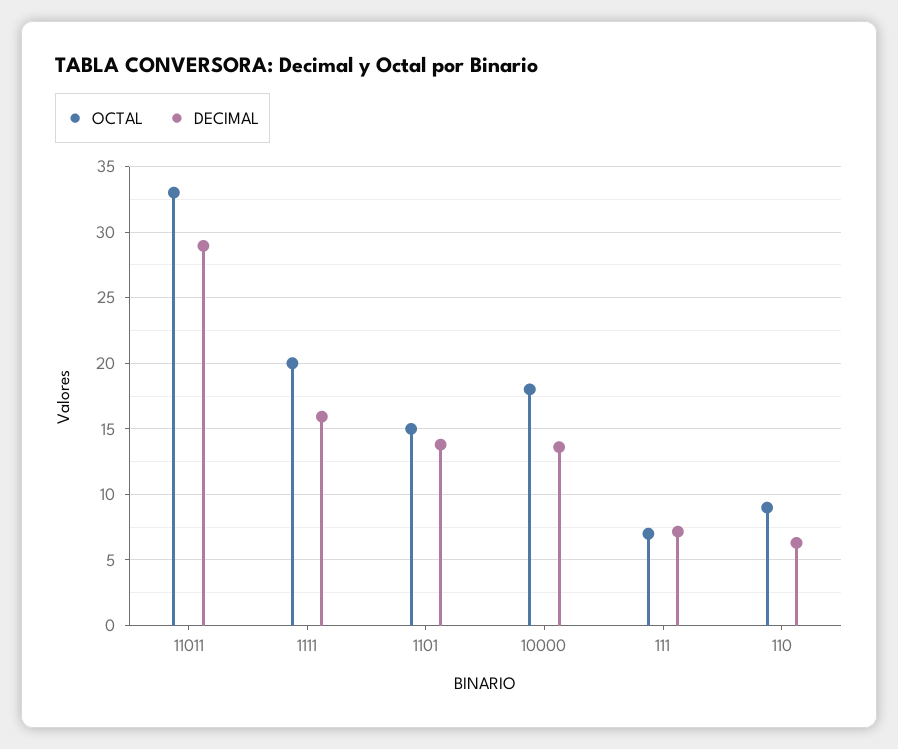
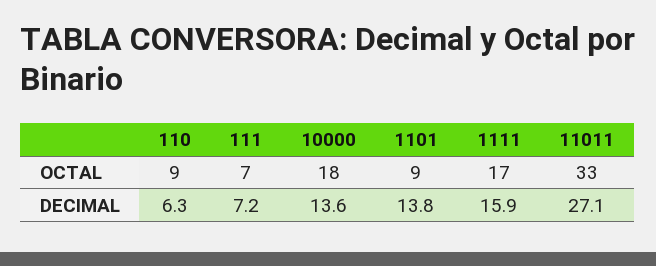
DECIMAL, 11011: 29 -> 27.1
OCTAL, 1111: 20 -> 17
OCTAL, 1101: 15 -> 9

